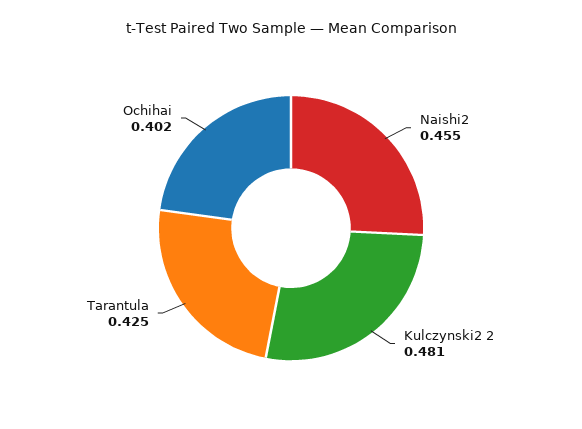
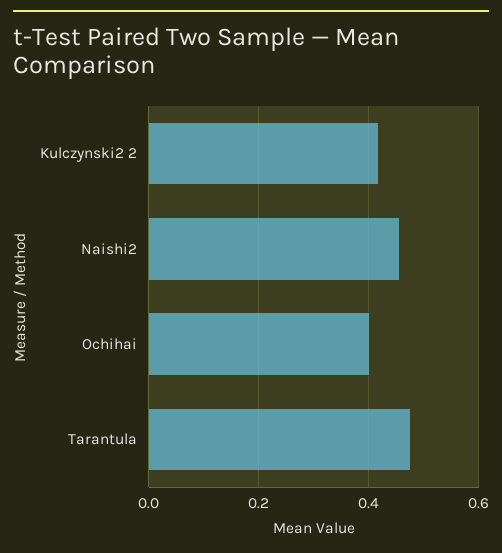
Kulczynski2 2: 0.481 -> 0.42
Tarantula: 0.425 -> 0.48

